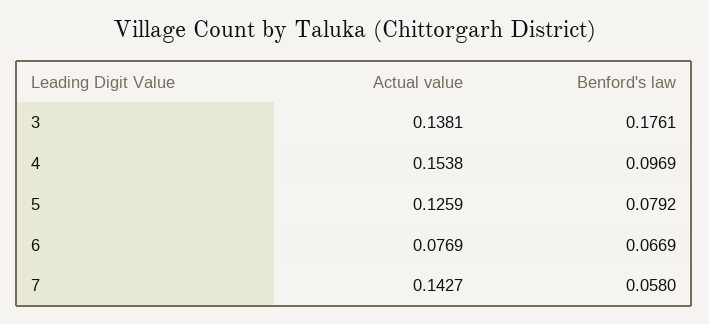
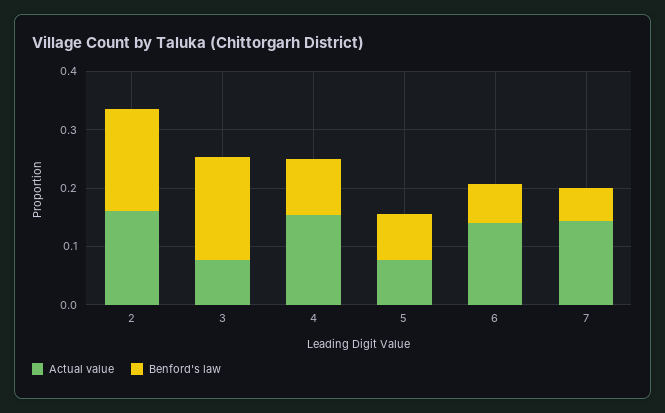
Actual value, 3: 0.1381 -> 0.08
Actual value, 5: 0.1259 -> 0.08
Actual value, 6: 0.0769 -> 0.14
Actual value, 2: none -> 0.16
Benford's law, 2: none -> 0.18

